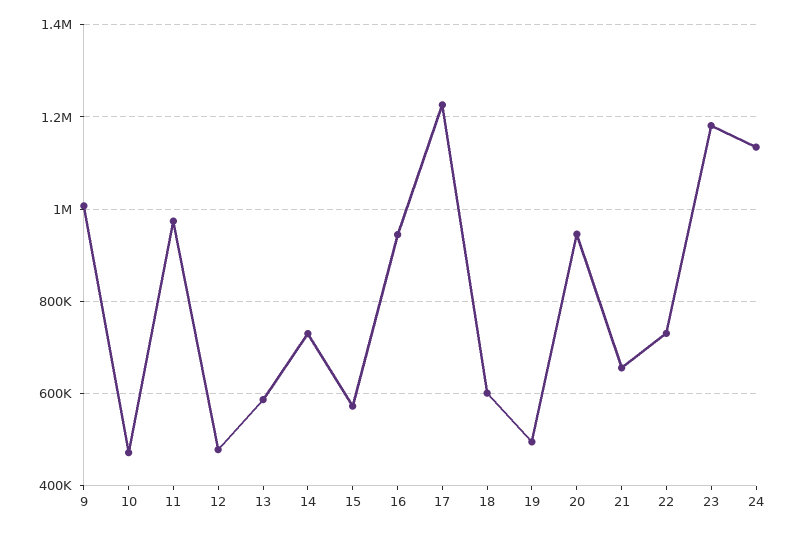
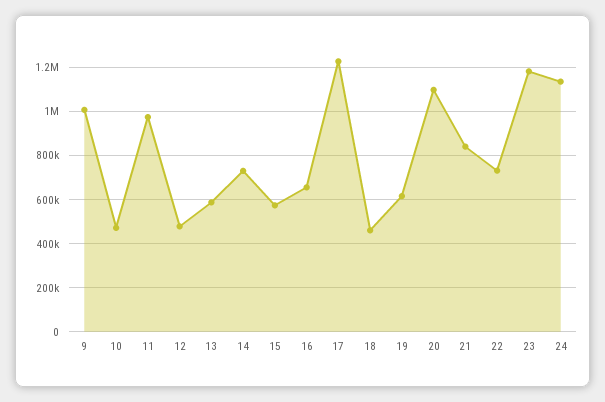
16: 940000 -> 650000
18: 600000 -> 450000
19: 500000 -> 600000
20: 940000 -> 1100000
21: 660000 -> 850000

